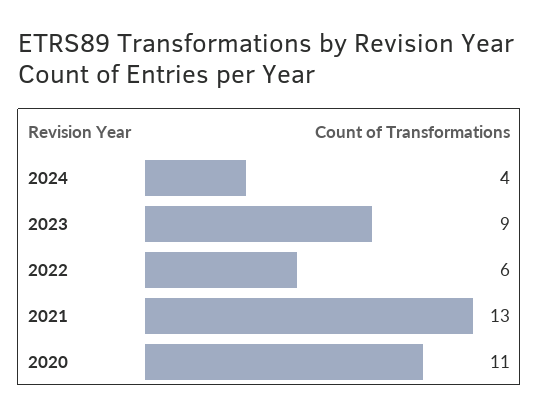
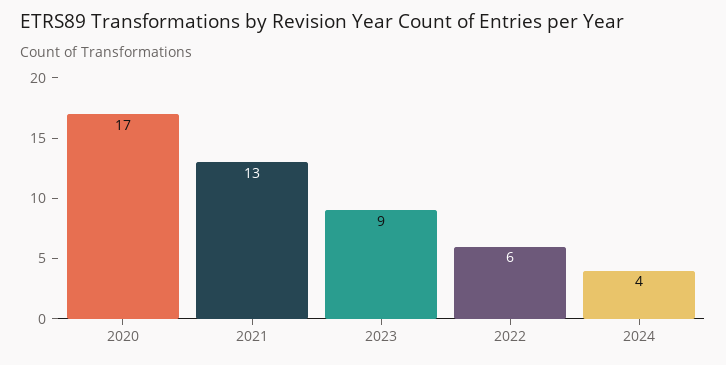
2020: 11 -> 17

